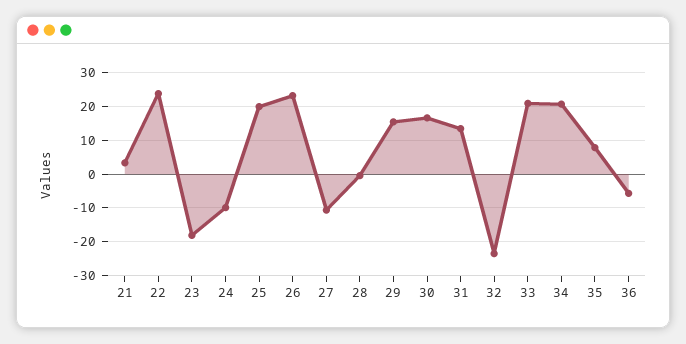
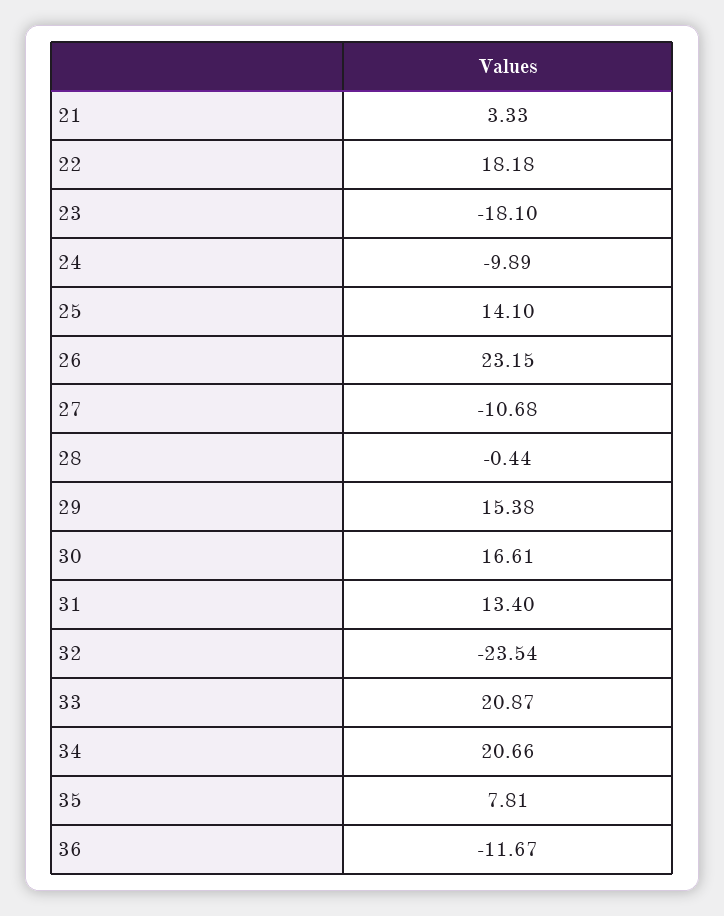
22: 24 -> 18.18
25: 20 -> 14.1
36: -6 -> -11.67

